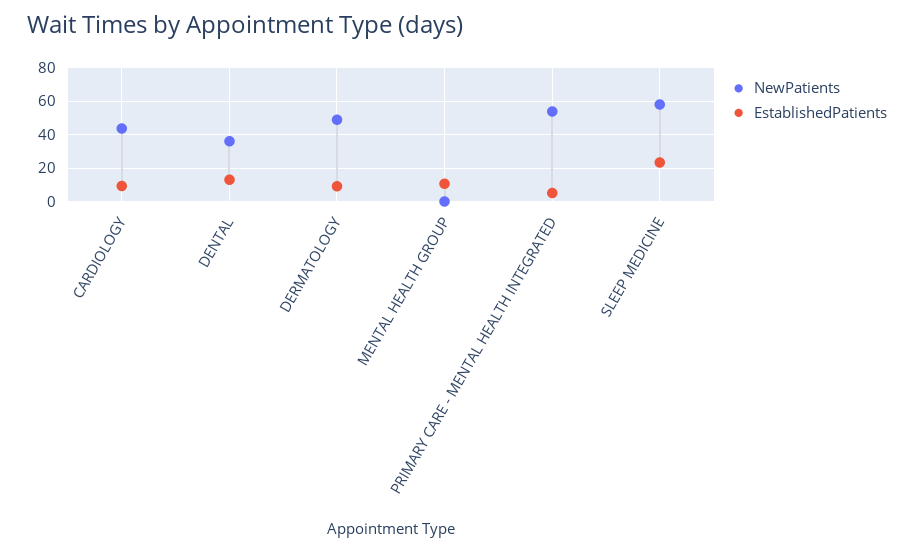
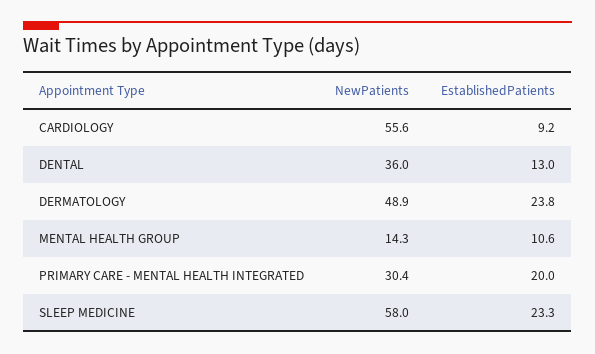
NewPatients, CARDIOLOGY: 45 -> 55.6
EstablishedPatients, DERMATOLOGY: 10 -> 23.8
NewPatients, MENTAL HEALTH GROUP: 0 -> 14.3
NewPatients, PRIMARY CARE - MENTAL HEALTH INTEGRATED: 55 -> 30.4
EstablishedPatients, PRIMARY CARE - MENTAL HEALTH INTEGRATED: 5 -> 20

